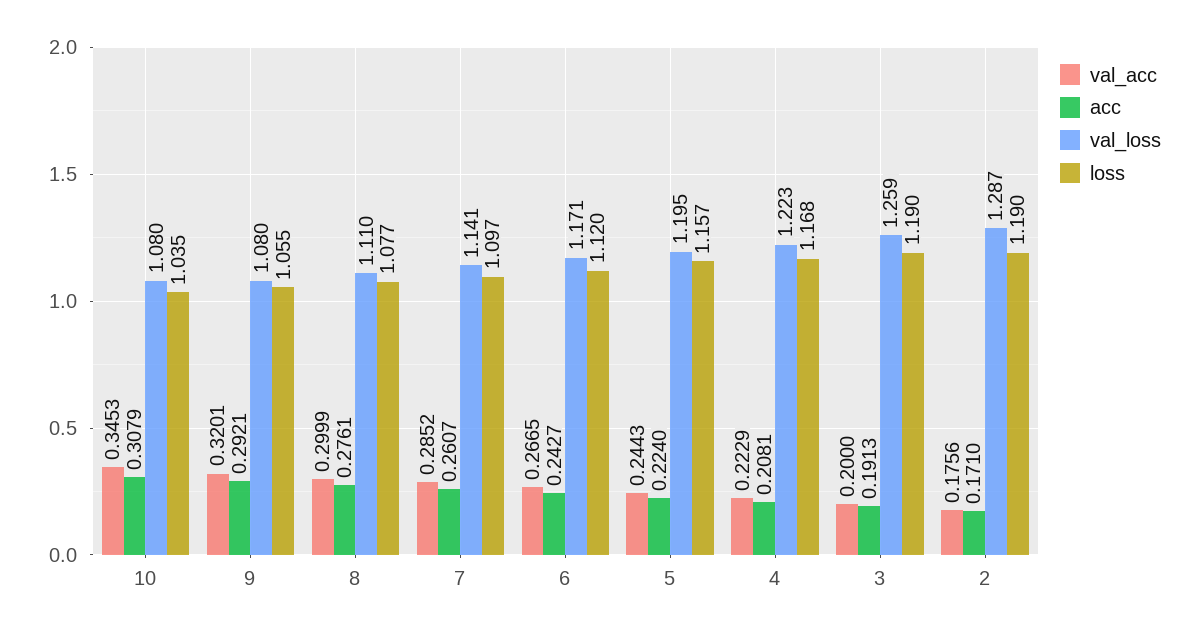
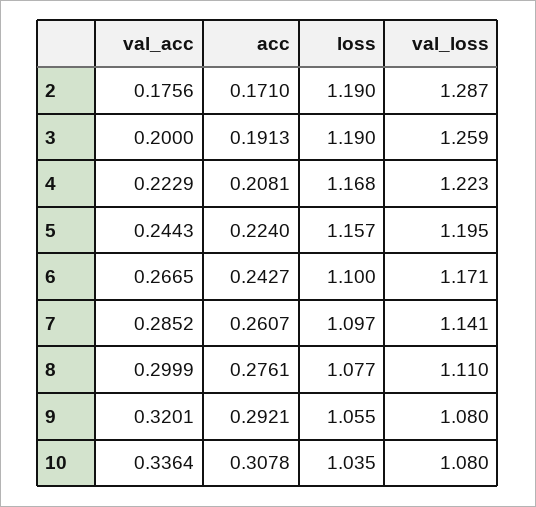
val_acc, 10: 0.3453 -> 0.3364
acc, 10: 0.3079 -> 0.3078
loss, 6: 1.12 -> 1.1

